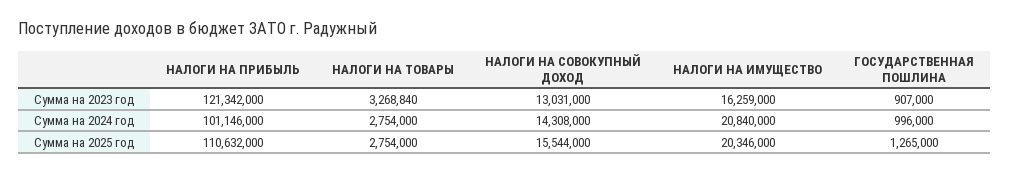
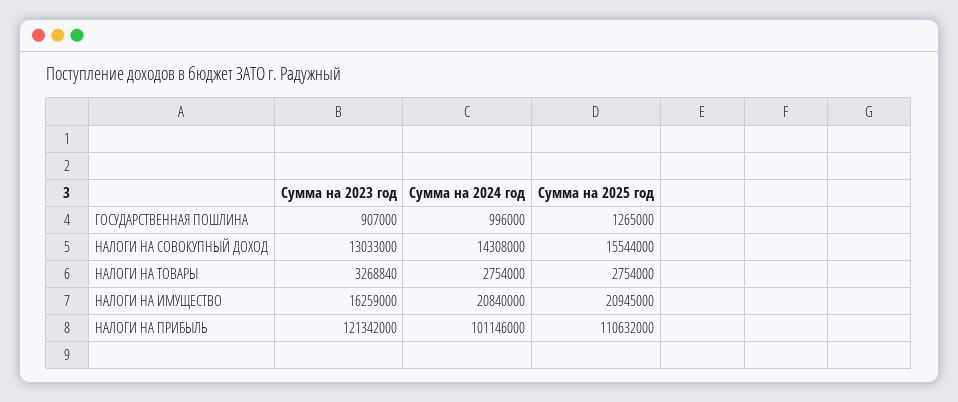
НАЛОГИ НА СОВОКУПНЫЙ ДОХОД, Сумма на 2023 год: 13031000 -> 13033000
НАЛОГИ НА ИМУЩЕСТВО, Сумма на 2025 год: 20346000 -> 20945000

